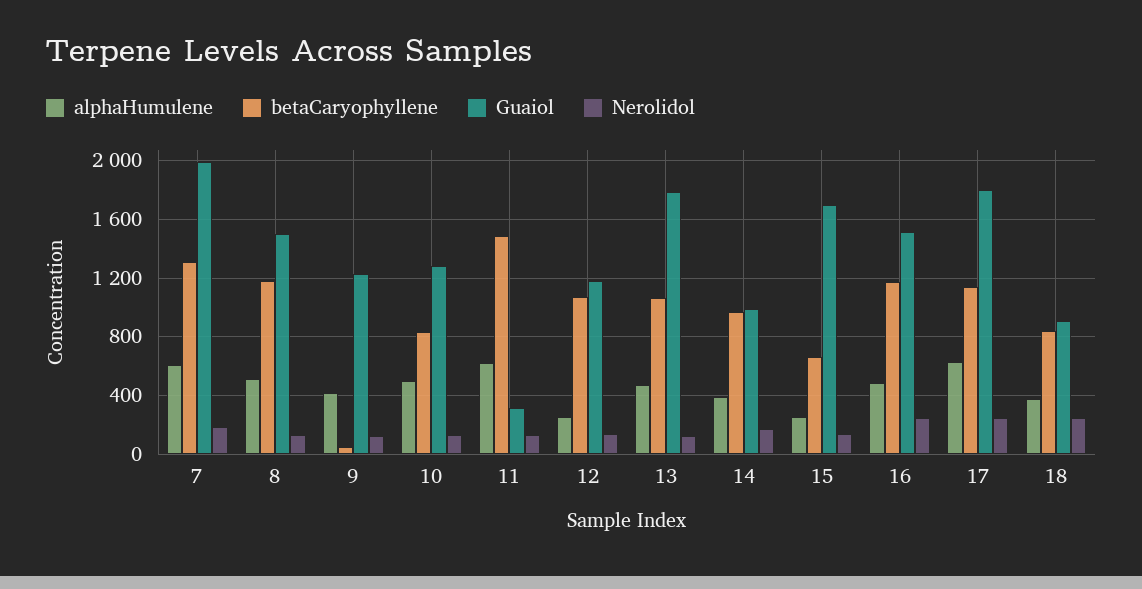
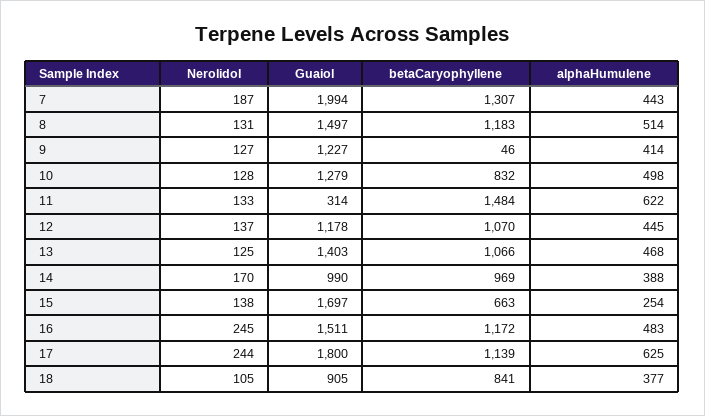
alphaHumulene, 7: 600 -> 443
alphaHumulene, 12: 250 -> 445
Guaiol, 13: 1800 -> 1403
Nerolidol, 18: 250 -> 105

